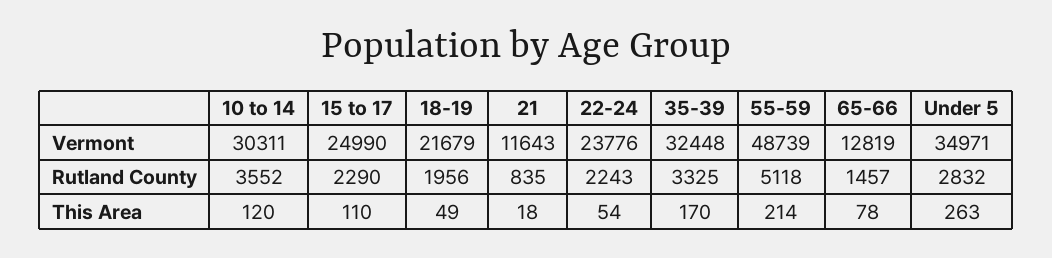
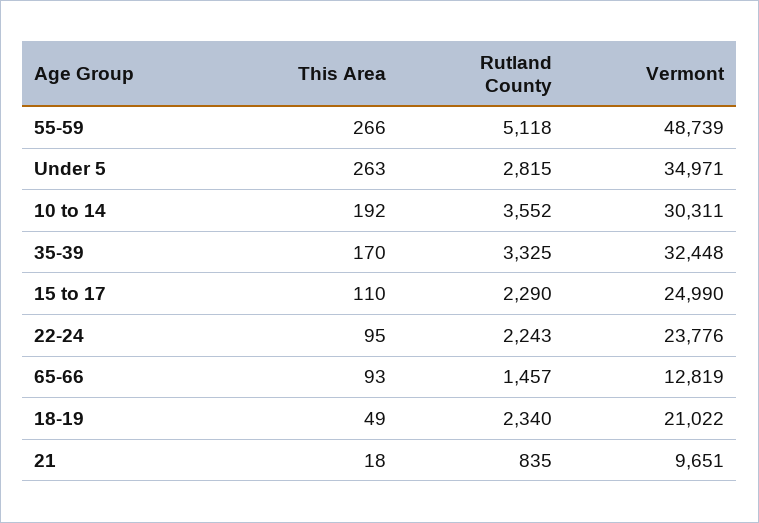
18-19, Vermont: 21679 -> 21022
21, Vermont: 11643 -> 9651
18-19, Rutland County: 1956 -> 2340
Under 5, Rutland County: 2832 -> 2815
10 to 14, This Area: 120 -> 192
22-24, This Area: 54 -> 95
55-59, This Area: 214 -> 266
65-66, This Area: 78 -> 93

